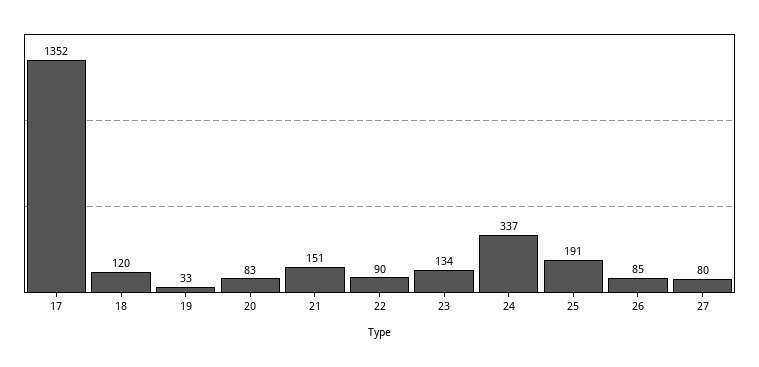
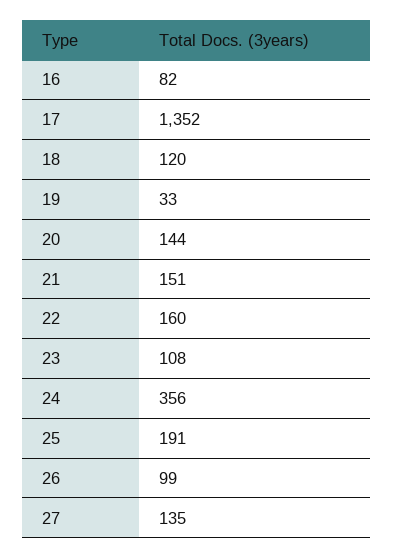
20: 83 -> 144
22: 90 -> 160
23: 134 -> 108
24: 337 -> 356
26: 85 -> 99
27: 80 -> 135
16: none -> 82

